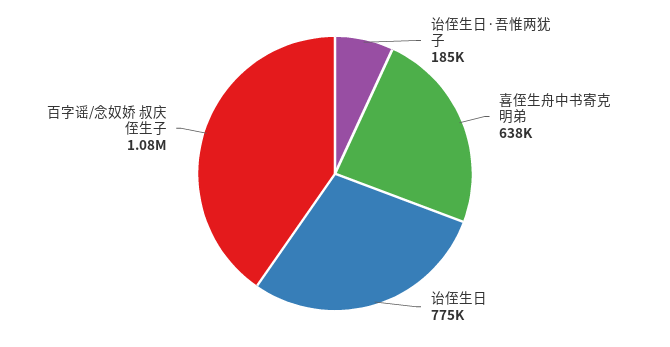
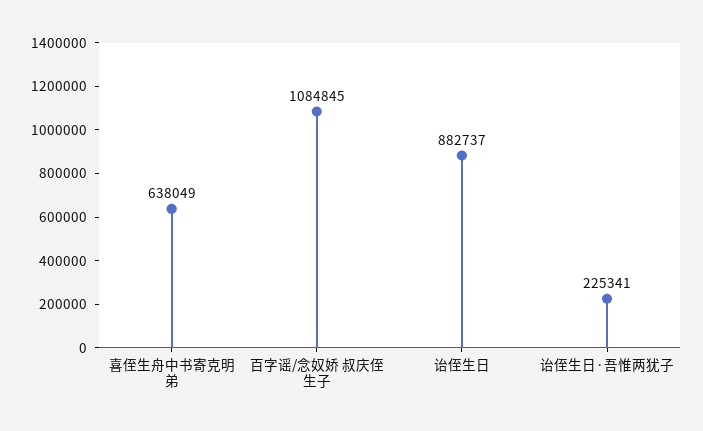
诒侄生日·吾惟两犹子: 185000 -> 225341
诒侄生日: 775000 -> 882737

